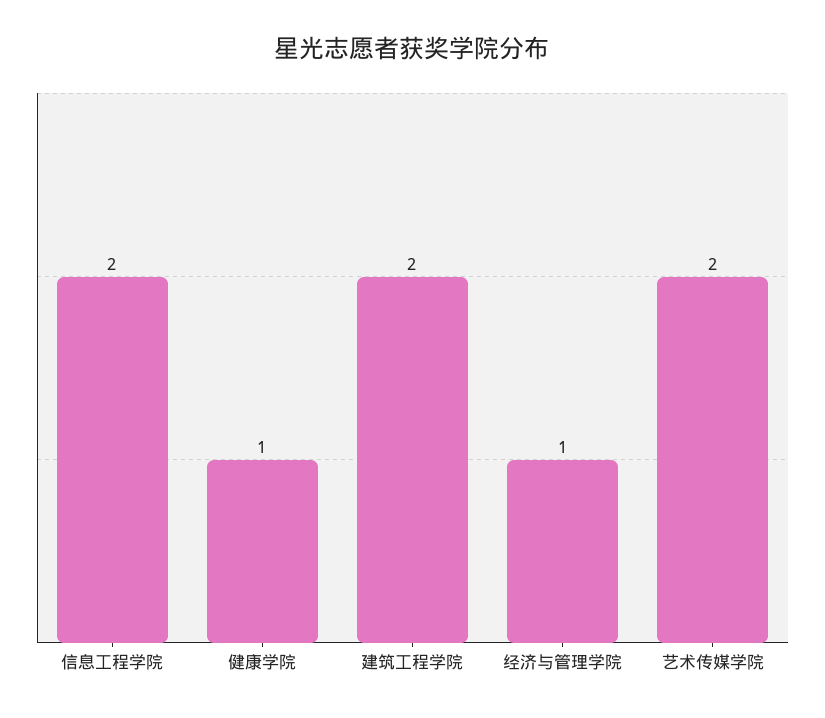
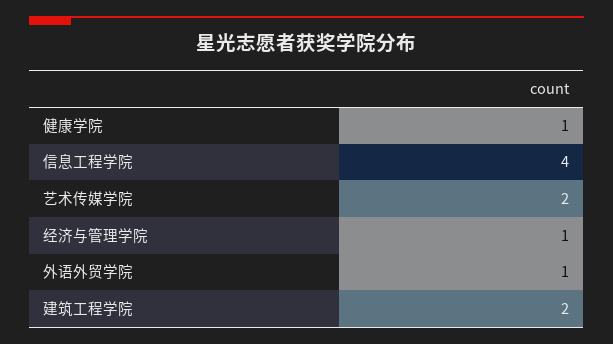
信息工程学院: 2 -> 4
外语外贸学院: none -> 1

